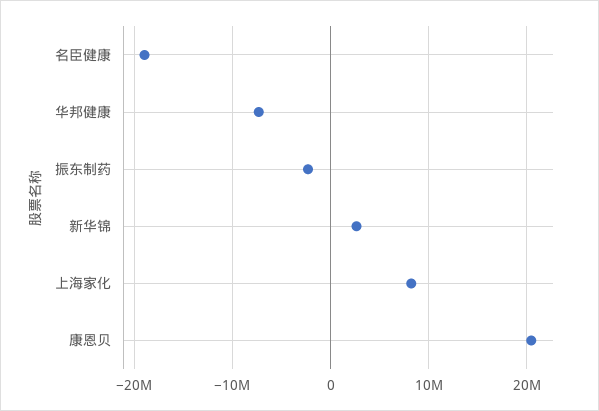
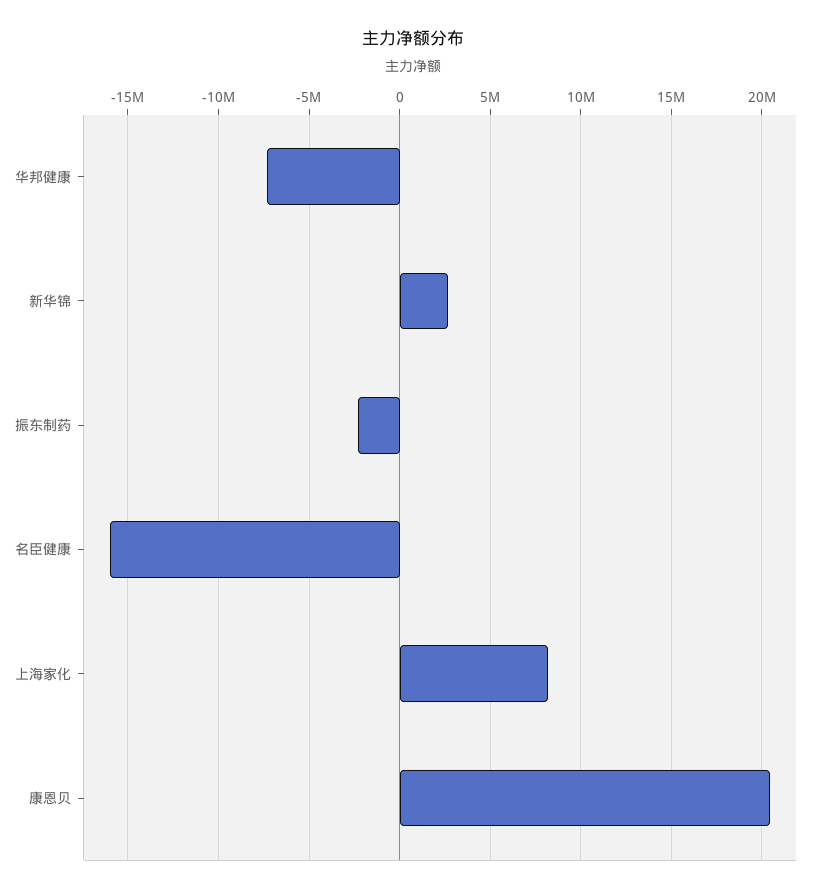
名臣健康: -19000000 -> -16000000

